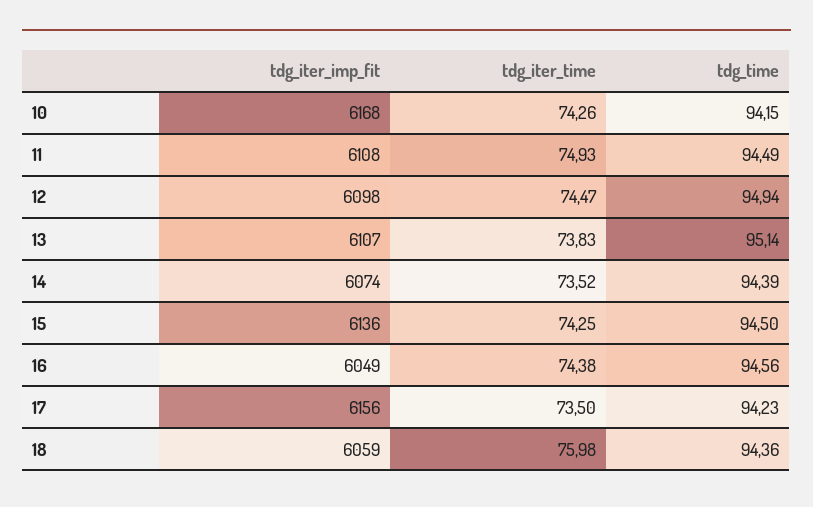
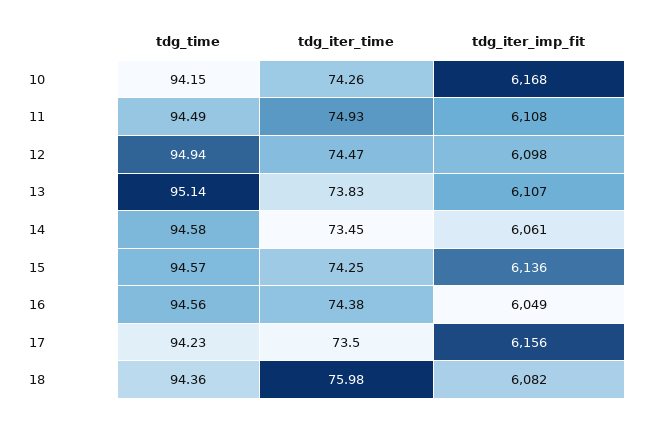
tdg_iter_imp_fit, 14: 6074 -> 6061
tdg_iter_time, 14: 73.52 -> 73.45
tdg_time, 14: 94.39 -> 94.58
tdg_time, 15: 94.5 -> 94.57
tdg_iter_imp_fit, 18: 6059 -> 6082

